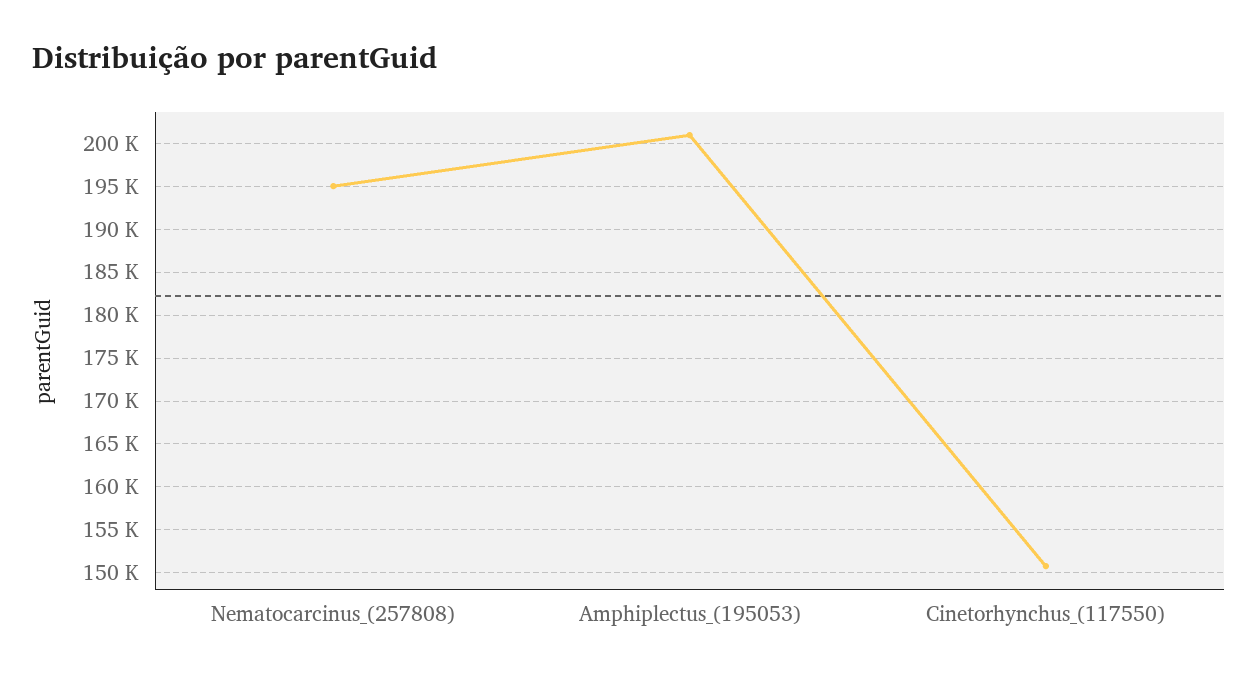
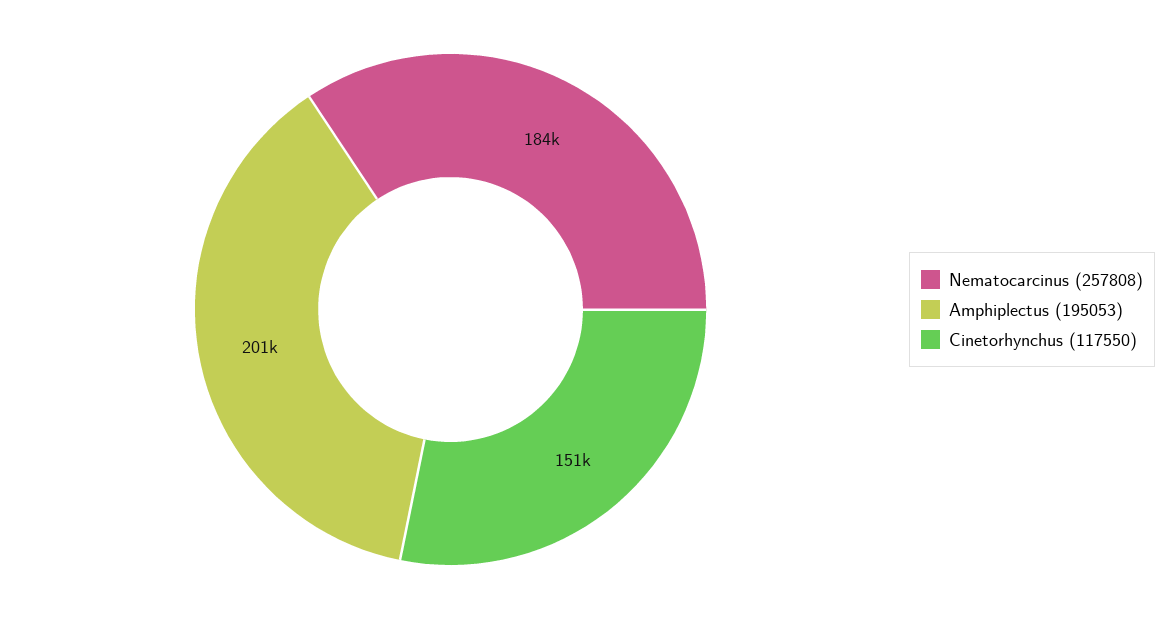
Nematocarcinus_(257808): 195000 -> 184000

